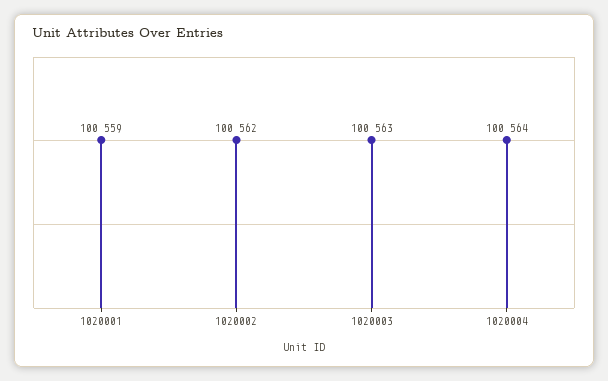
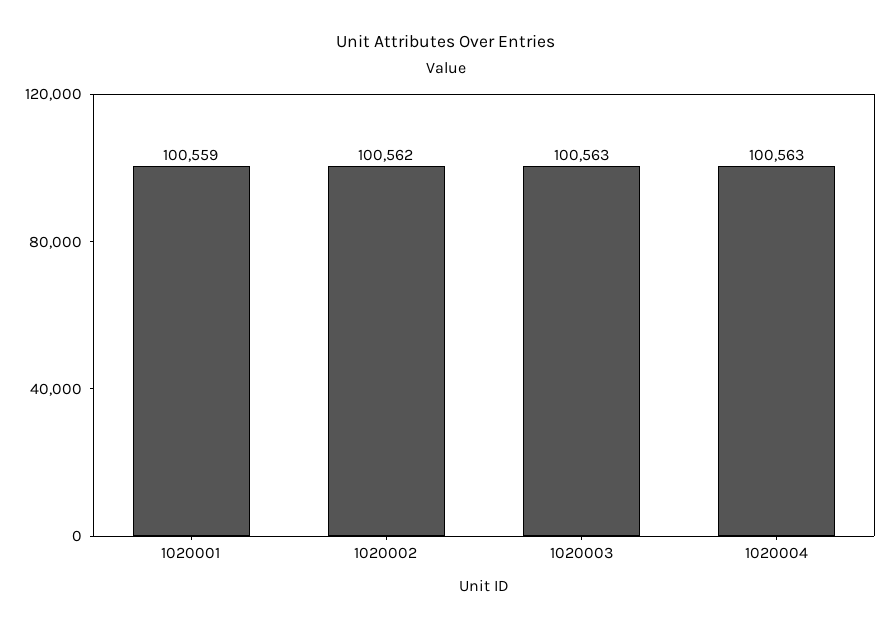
1020004: 100564 -> 100563

